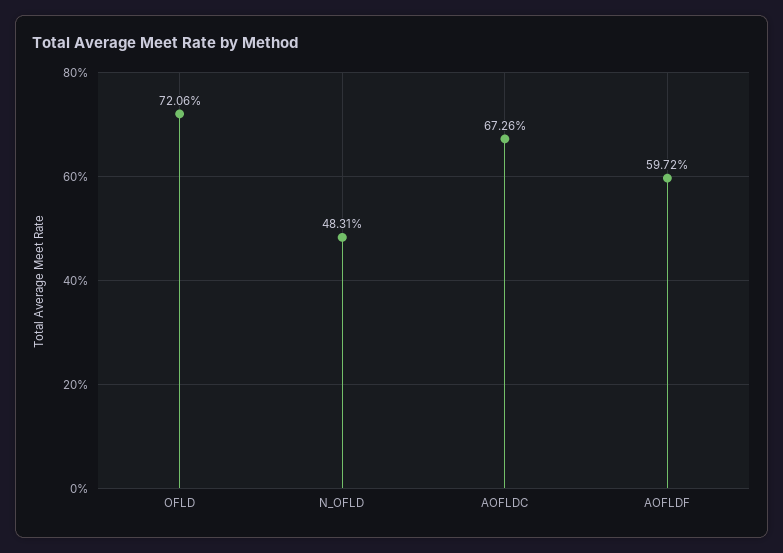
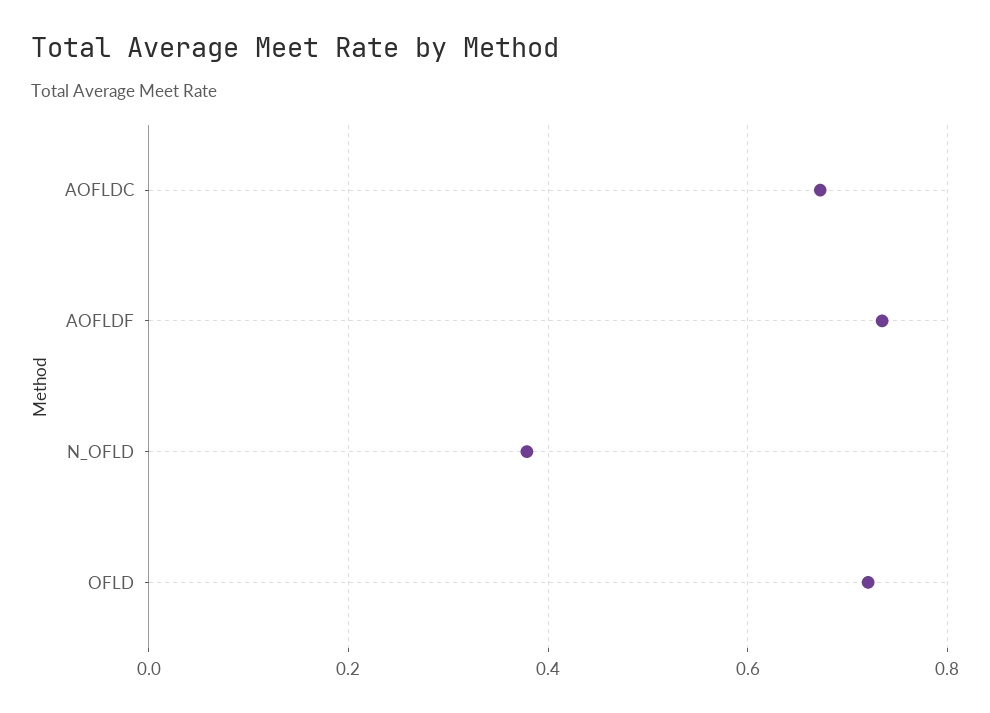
N_OFLD: 0.4831 -> 0.38
AOFLDF: 0.5972 -> 0.74

